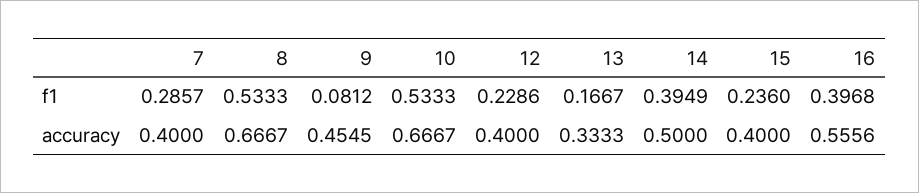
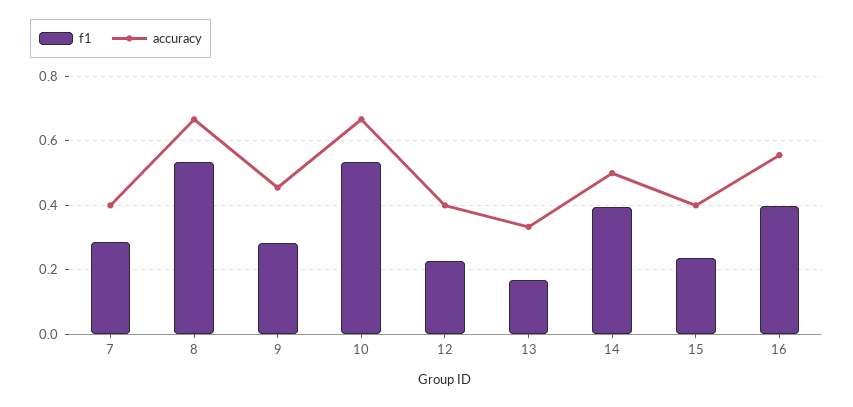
f1, 9: 0.0812 -> 0.28

